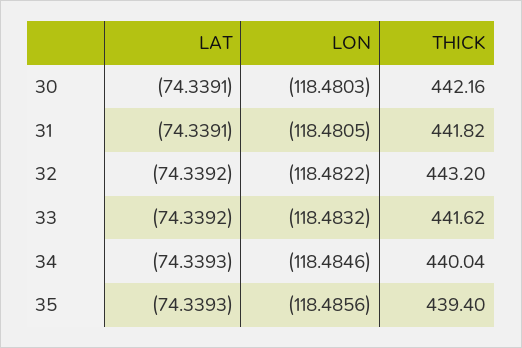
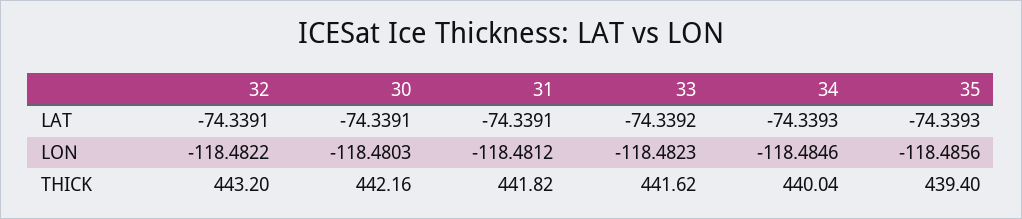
LON, 31: -118.4805 -> -118.4812
LAT, 32: -74.3392 -> -74.3391
LON, 33: -118.4832 -> -118.4823

